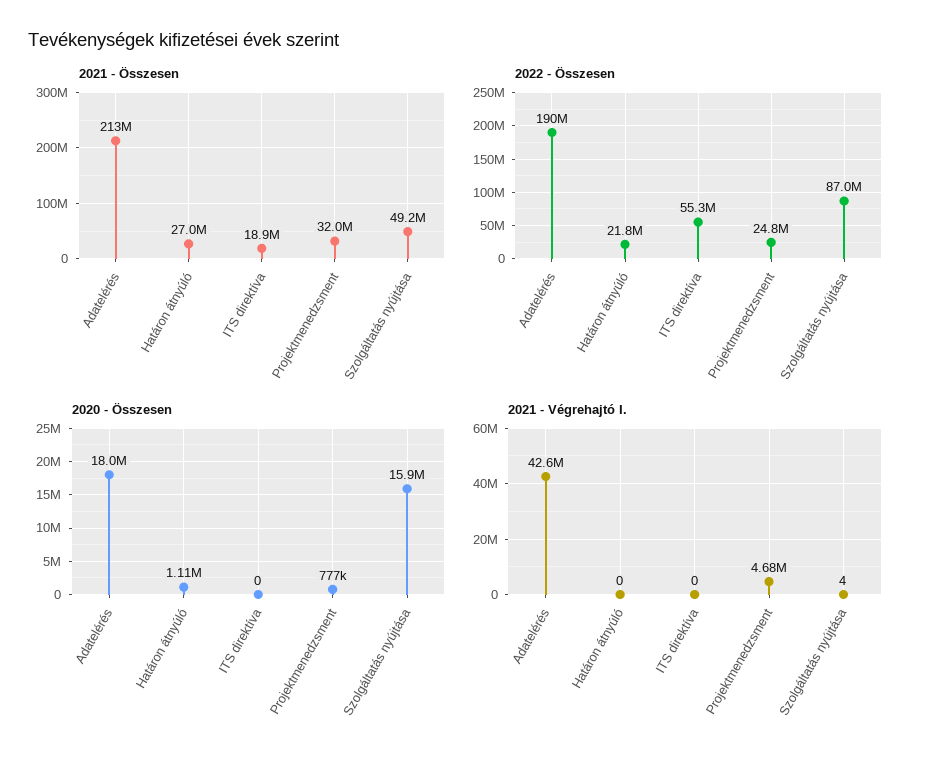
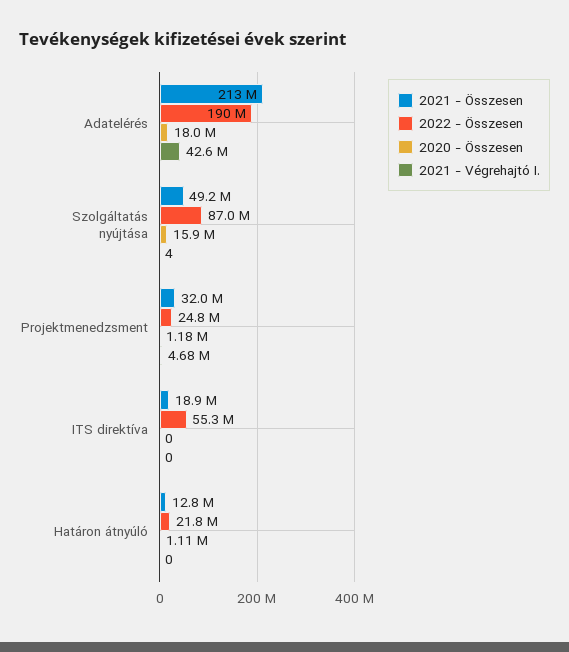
2021 - Összesen, Határon átnyúló: 27000000 -> 12800000
2020 - Összesen, Projektmenedzsment: 777000 -> 1180000

